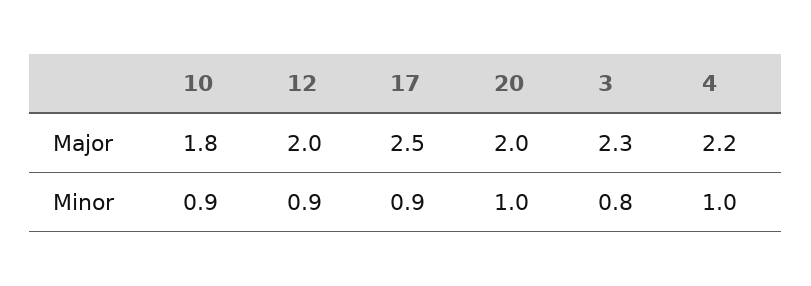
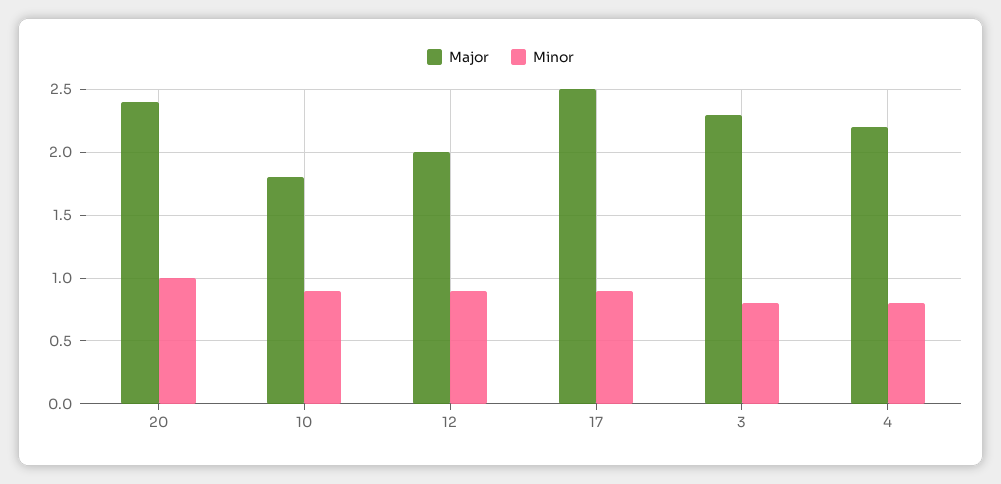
Major, 20: 2 -> 2.4
Minor, 4: 1 -> 0.8

